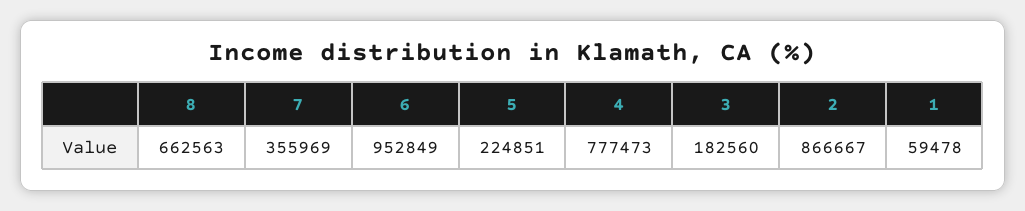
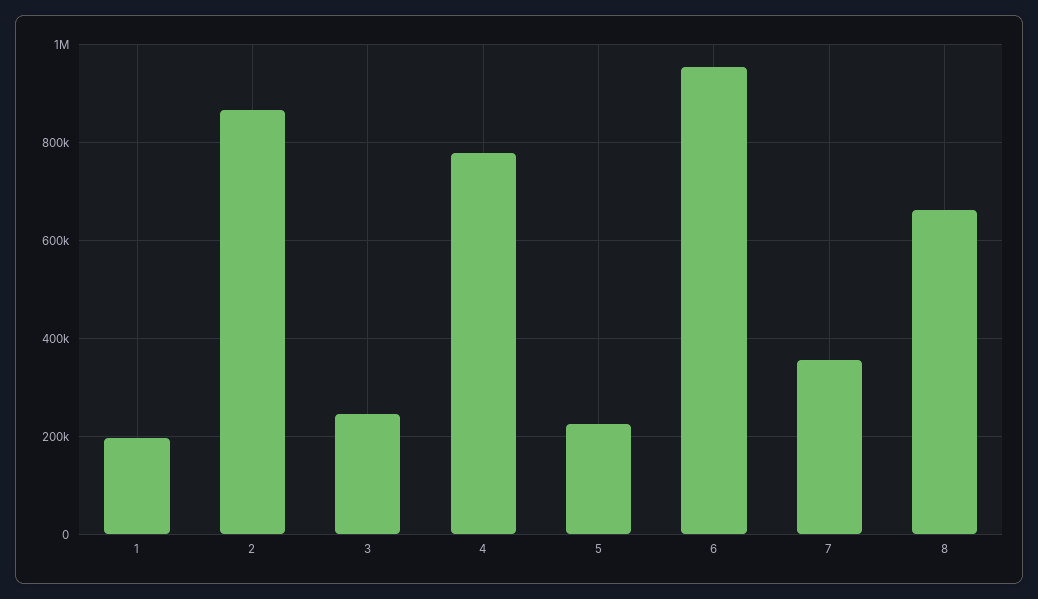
3: 182560 -> 240000
1: 59478 -> 200000

